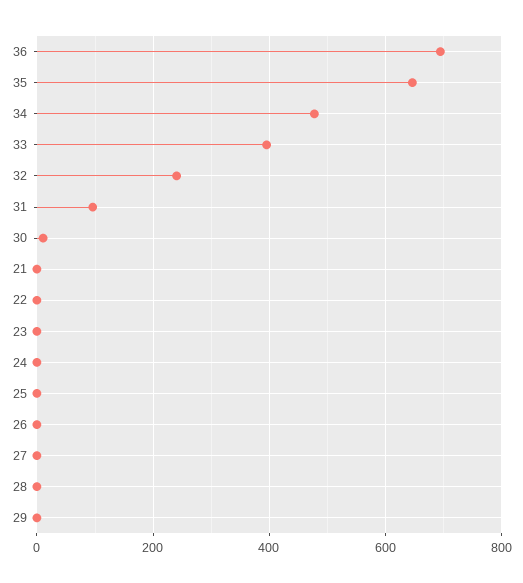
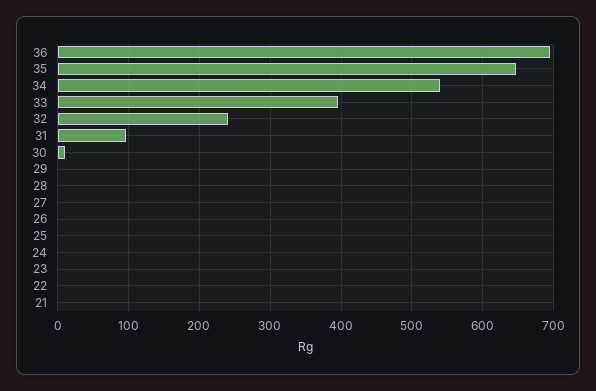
34: 480 -> 540

